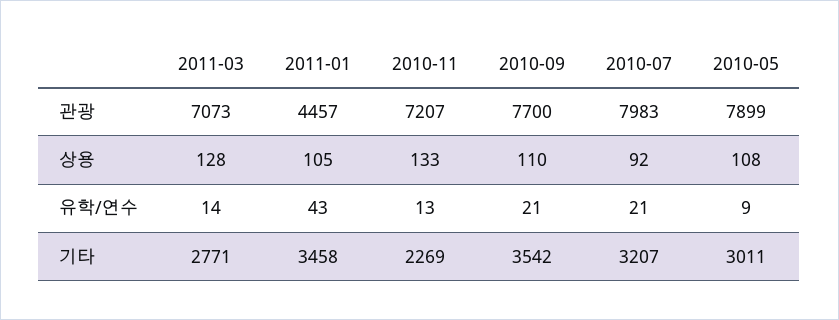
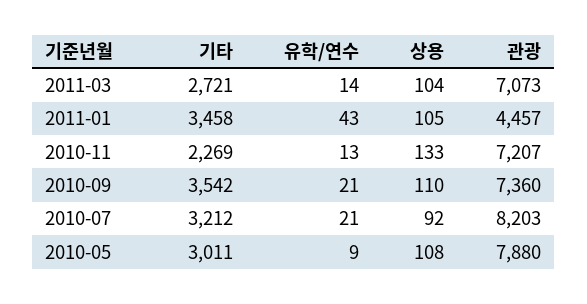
2010-09, 관광: 7700 -> 7360
2010-07, 관광: 7983 -> 8203
2010-05, 관광: 7899 -> 7880
2011-03, 상용: 128 -> 104
2011-03, 기타: 2771 -> 2721
2010-07, 기타: 3207 -> 3212

